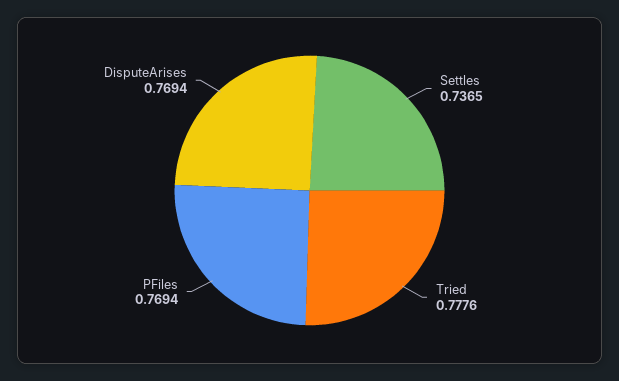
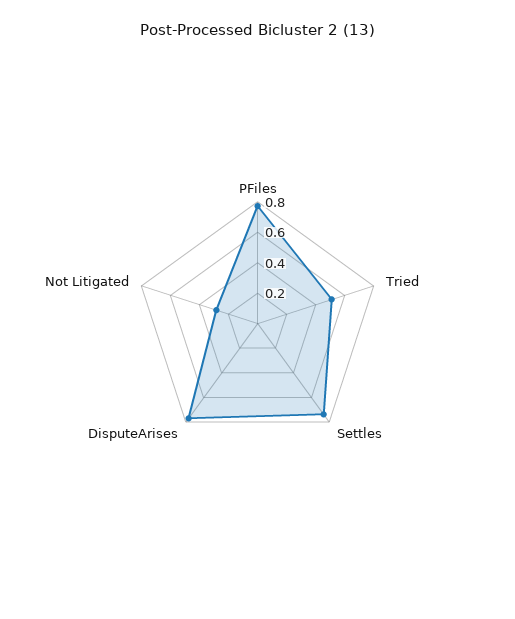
Tried: 0.7776 -> 0.5
Not Litigated: none -> 0.3

